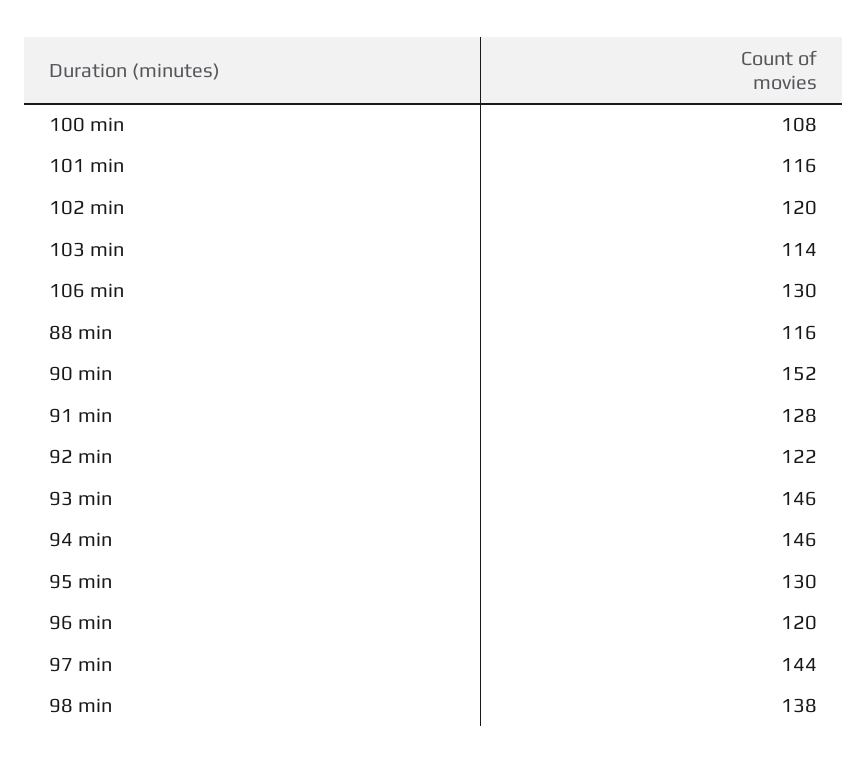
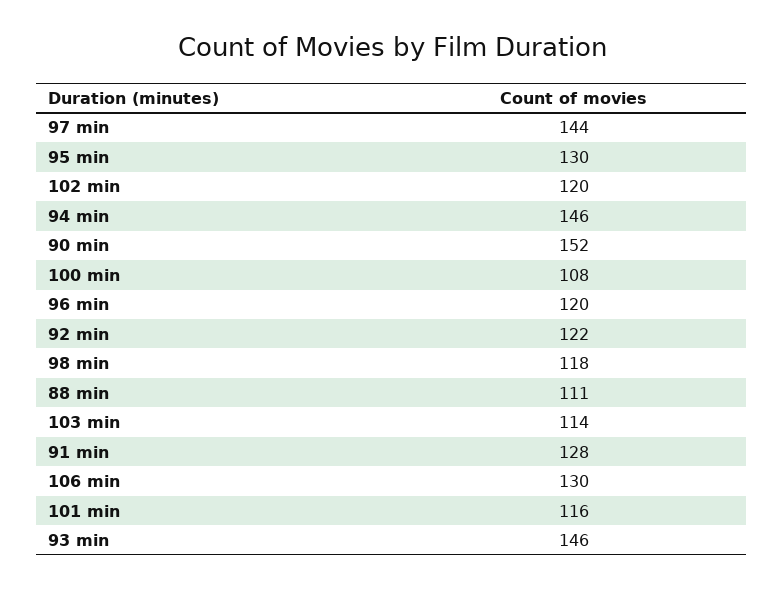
88 min: 116 -> 111
98 min: 138 -> 118

